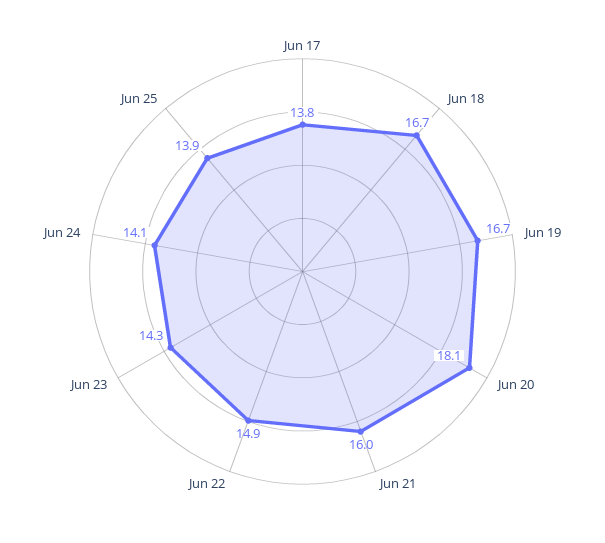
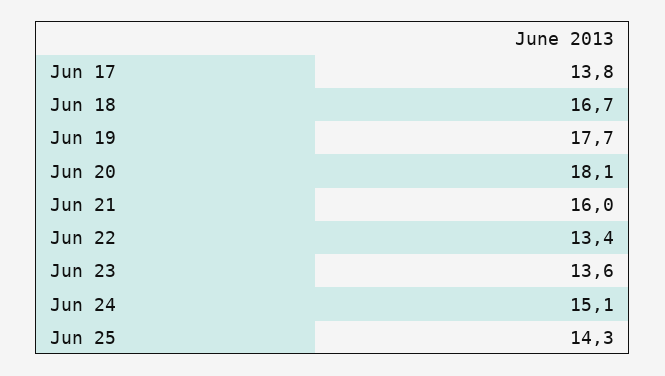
Jun 19: 16.7 -> 17.7
Jun 22: 14.9 -> 13.4
Jun 23: 14.3 -> 13.6
Jun 24: 14.1 -> 15.1
Jun 25: 13.9 -> 14.3

